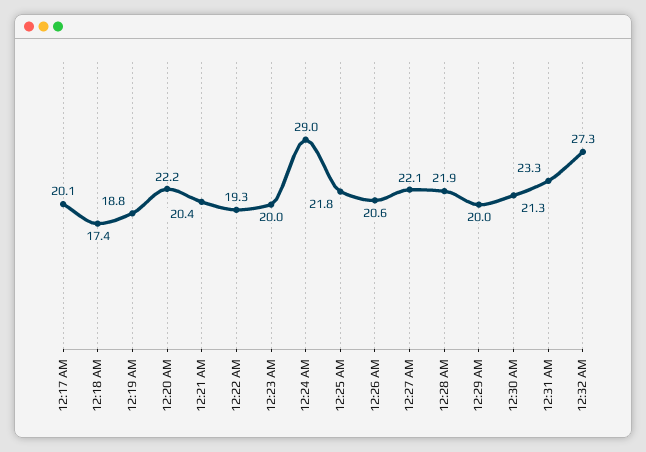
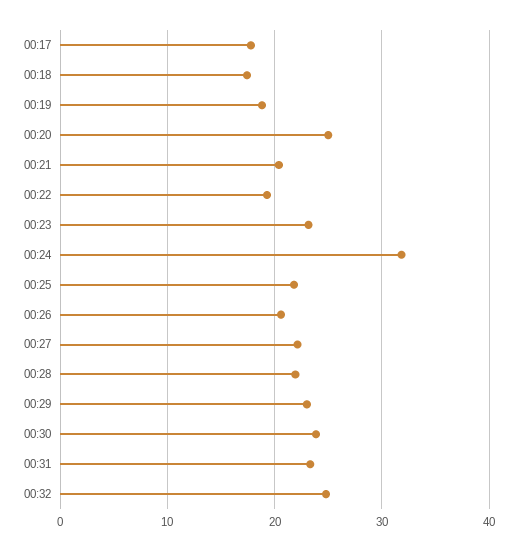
12:17 AM: 20.1 -> 18
12:20 AM: 22.2 -> 25
12:23 AM: 20 -> 23
12:24 AM: 29 -> 32
12:29 AM: 20 -> 23
12:30 AM: 21.3 -> 24
12:32 AM: 27.3 -> 25

